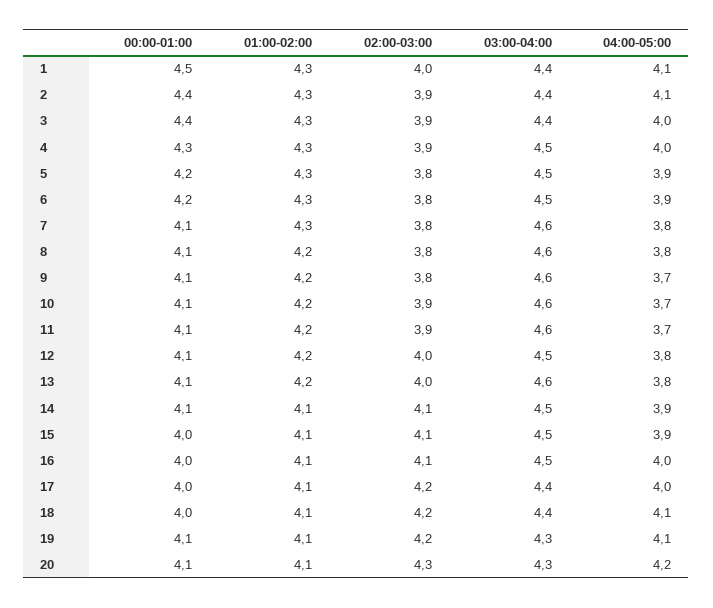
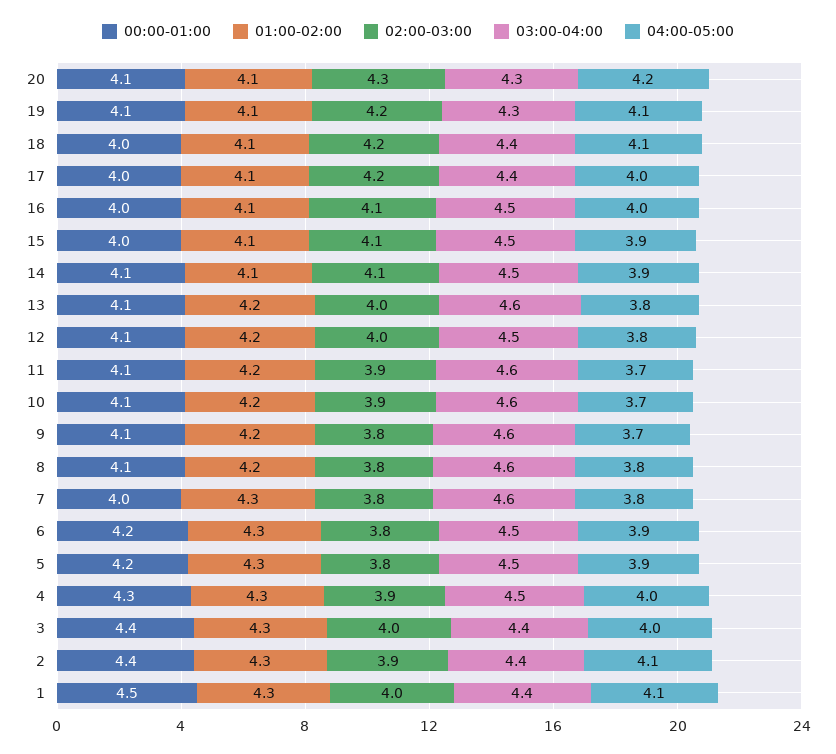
02:00-03:00, 3: 3.9 -> 4
00:00-01:00, 7: 4.1 -> 4

